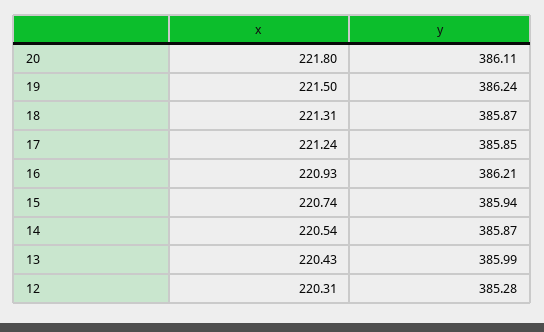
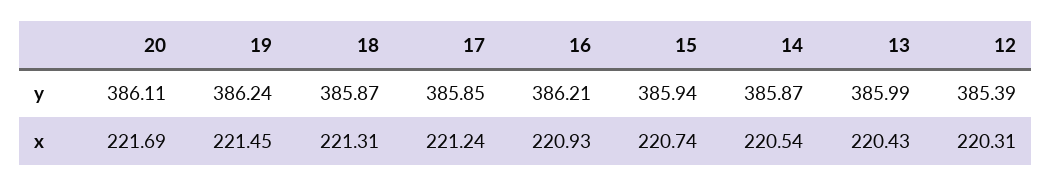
x, 20: 221.8 -> 221.69
x, 19: 221.5 -> 221.45
y, 12: 385.28 -> 385.39

